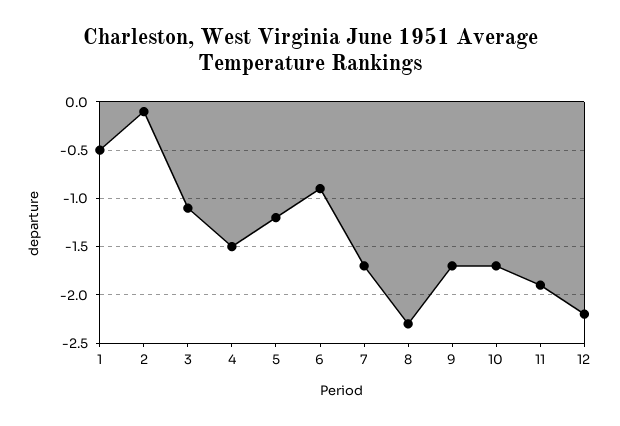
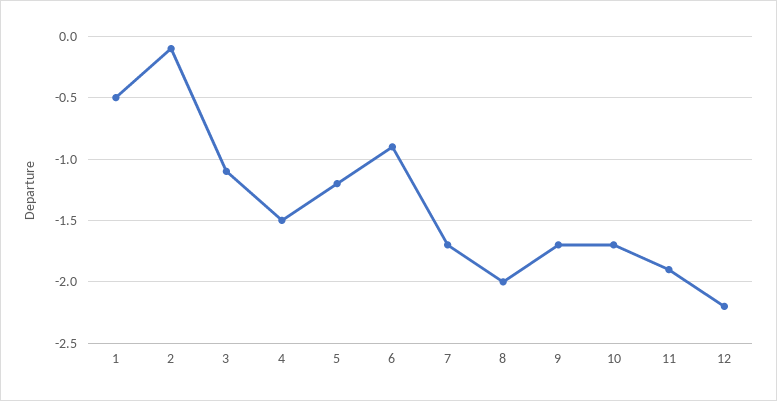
8: -2.3 -> -2

